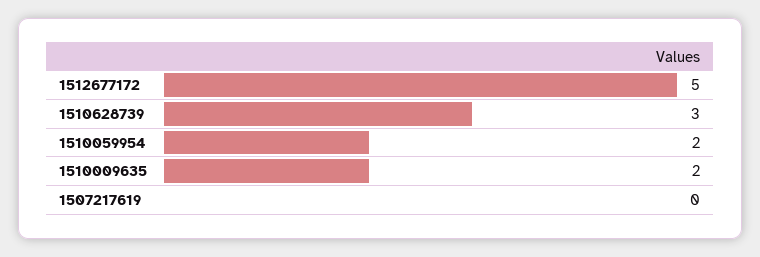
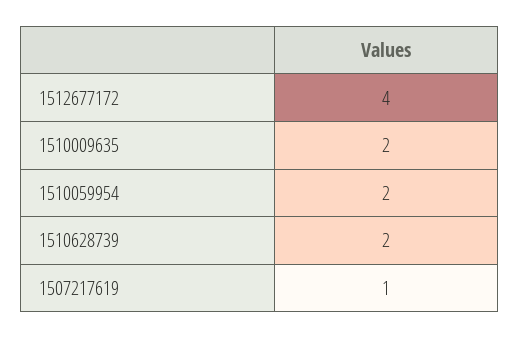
1512677172: 5 -> 4
1510628739: 3 -> 2
1507217619: 0 -> 1

